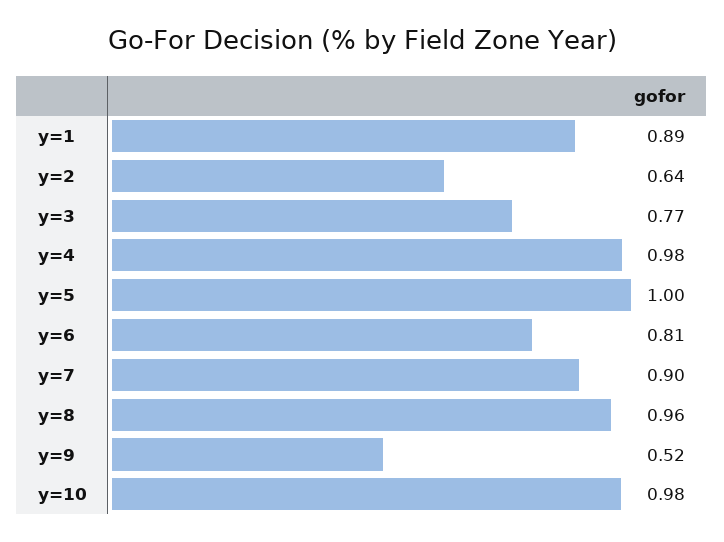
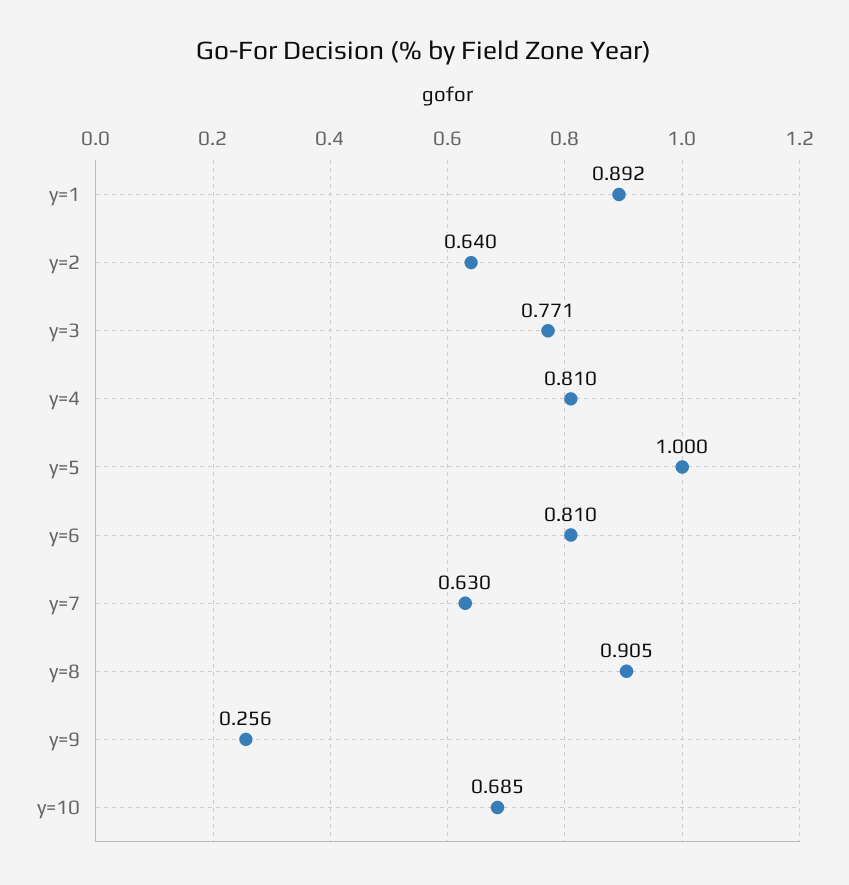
y=4: 0.98 -> 0.81
y=7: 0.9 -> 0.63
y=8: 0.96 -> 0.905
y=9: 0.52 -> 0.256
y=10: 0.98 -> 0.685

